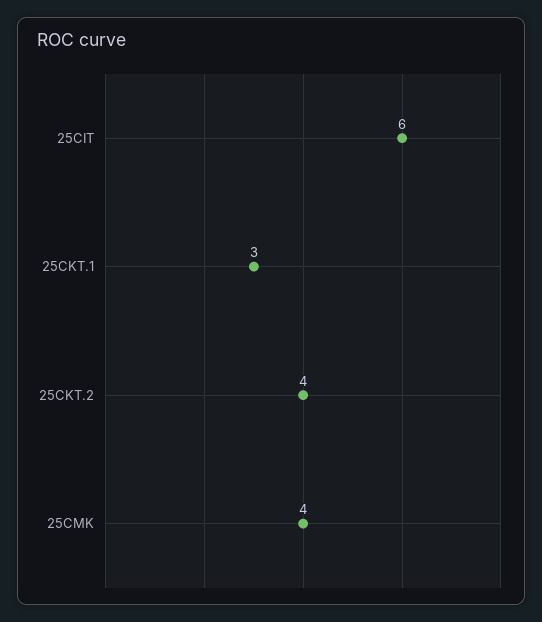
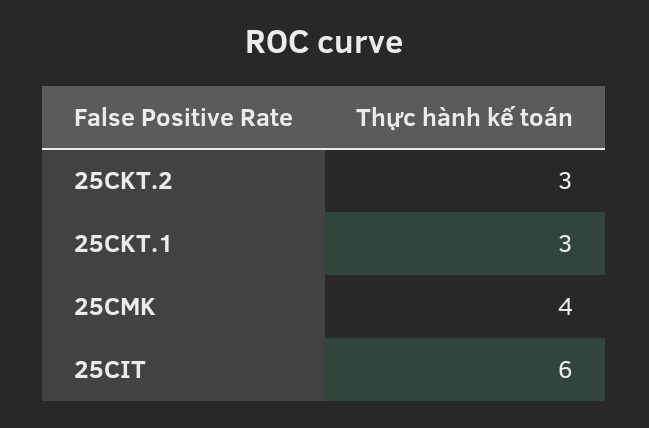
25CKT.2: 4 -> 3

